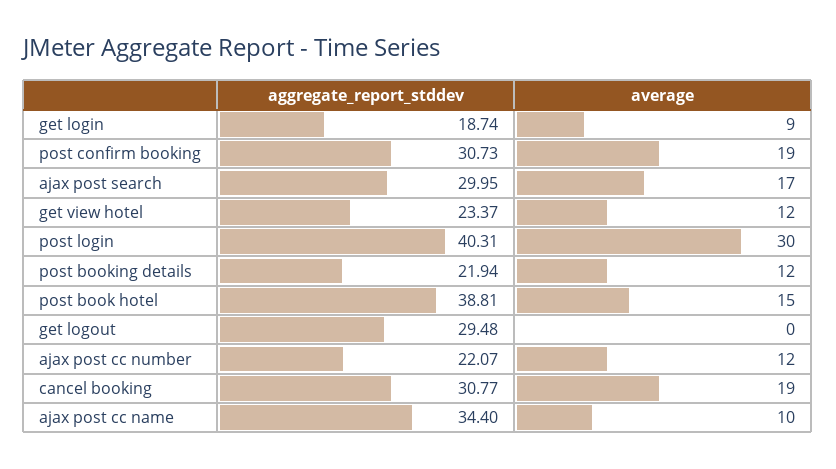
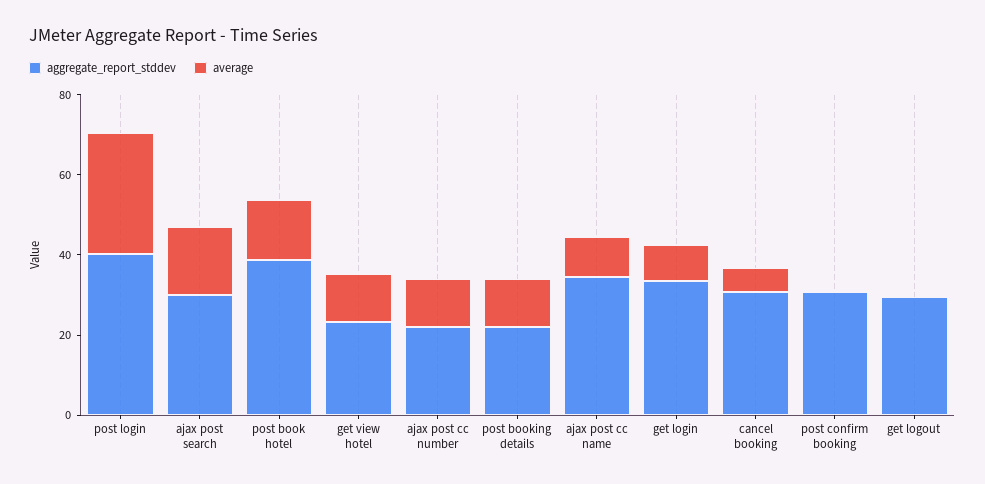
aggregate_report_stddev, get login: 18.74 -> 35
average, post confirm booking: 19 -> 0
average, cancel booking: 19 -> 5

